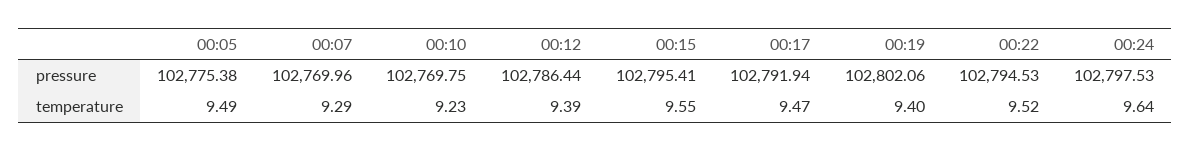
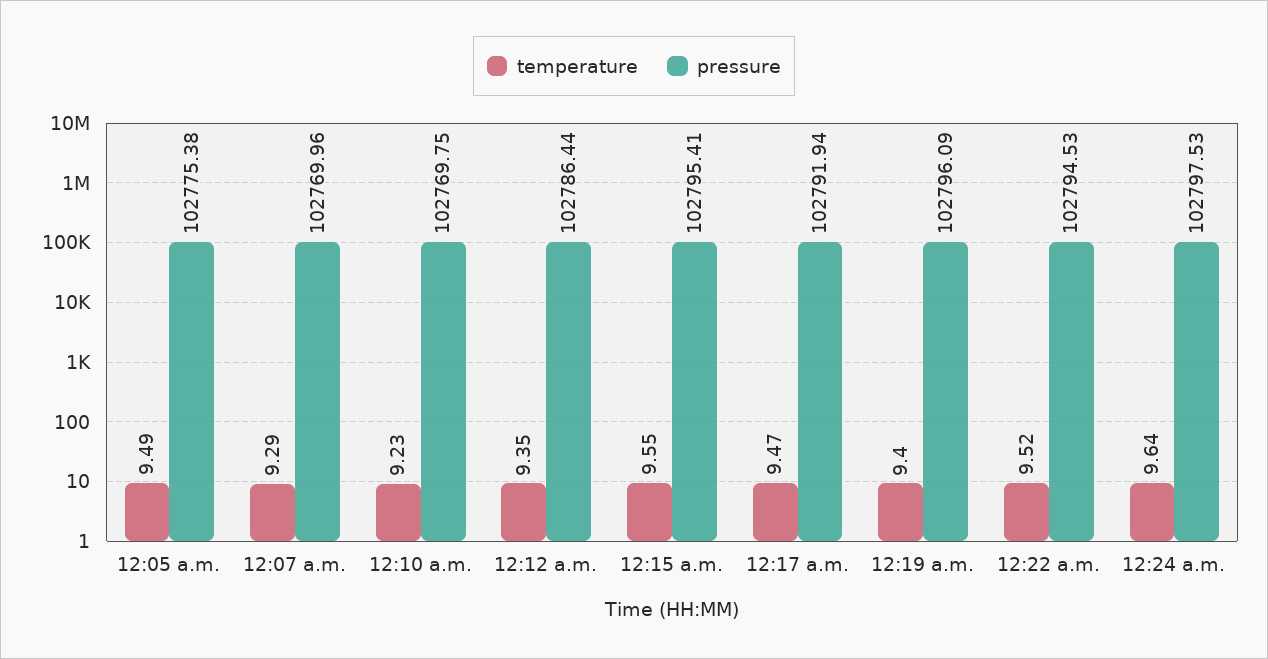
pressure, 00:19: 102802.06 -> 102796.09
temperature, 00:12: 9.39 -> 9.35

